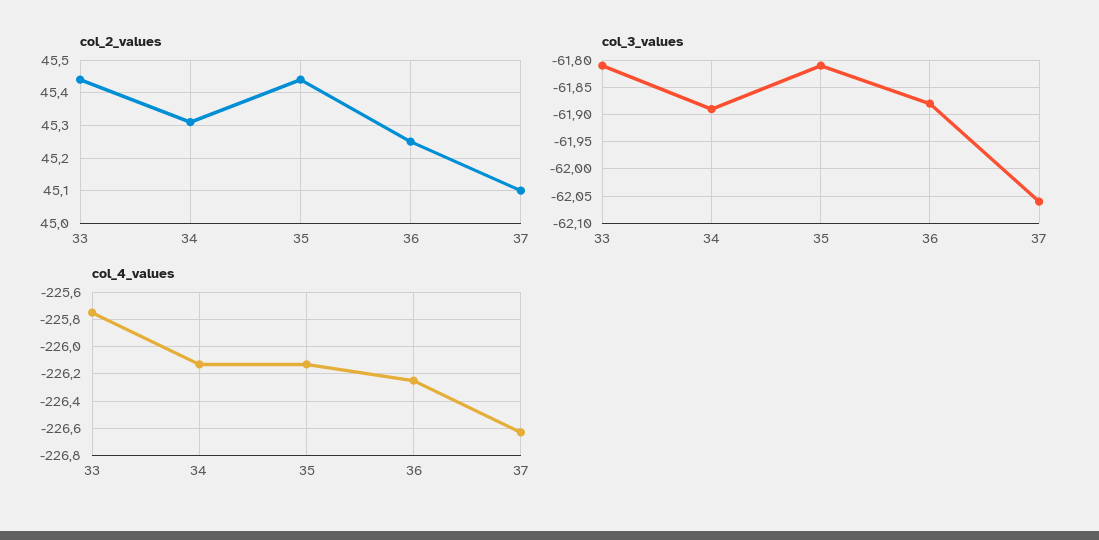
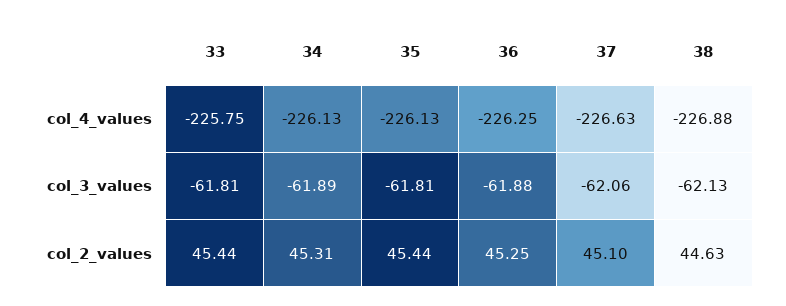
col_4_values, 38: none -> -226.88
col_3_values, 38: none -> -62.13
col_2_values, 38: none -> 44.63

